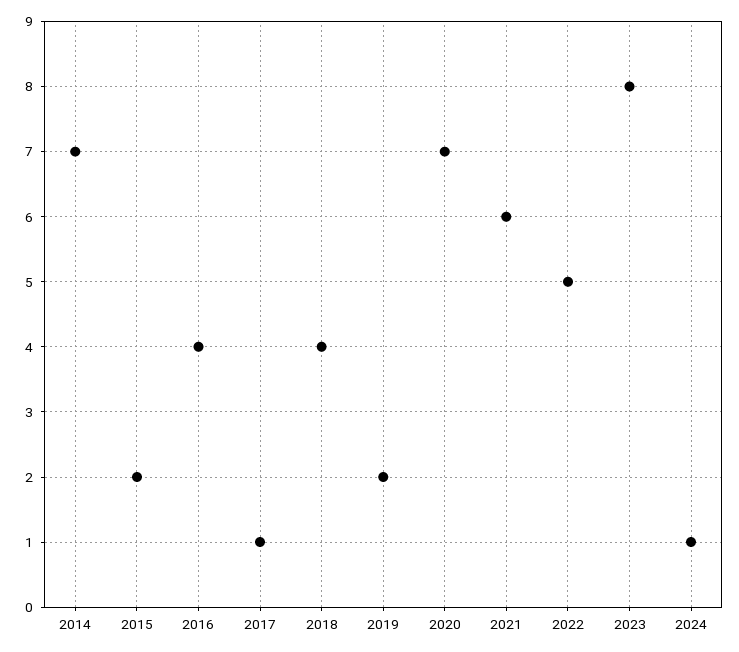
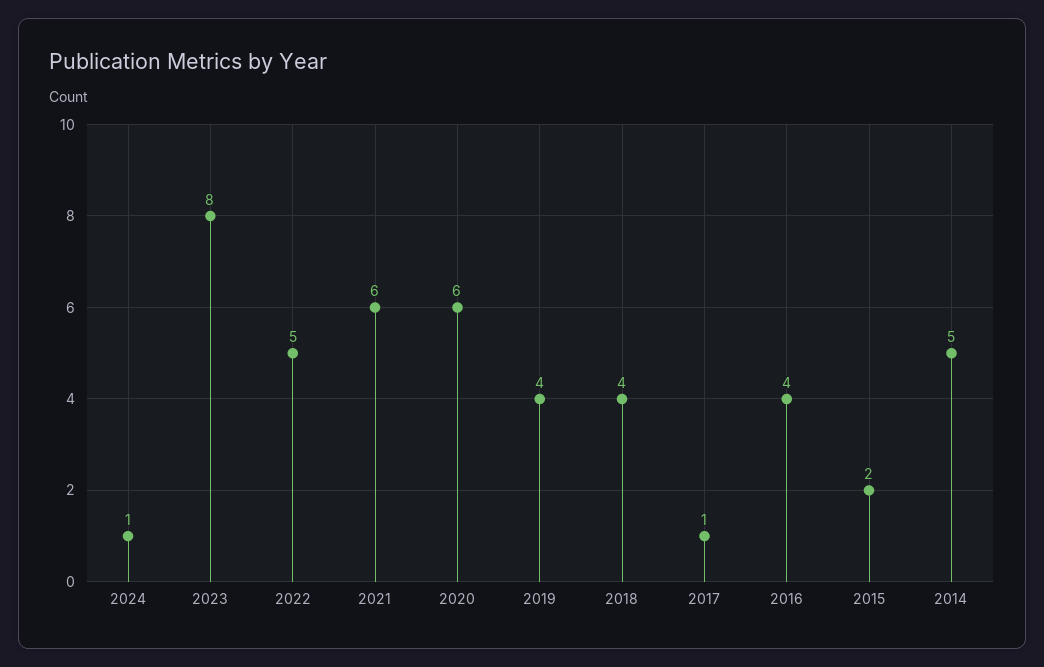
2014: 7 -> 5
2019: 2 -> 4
2020: 7 -> 6

